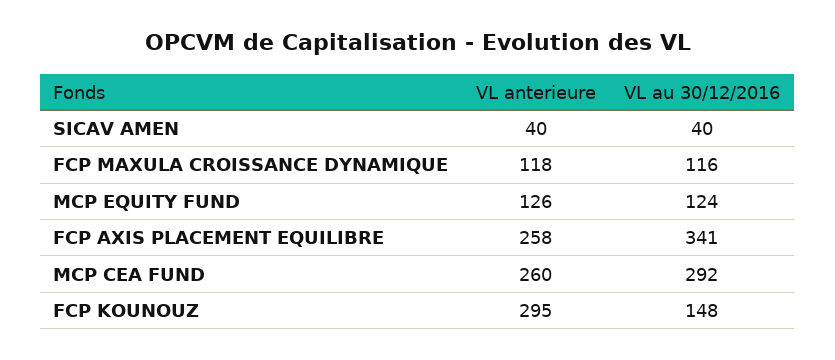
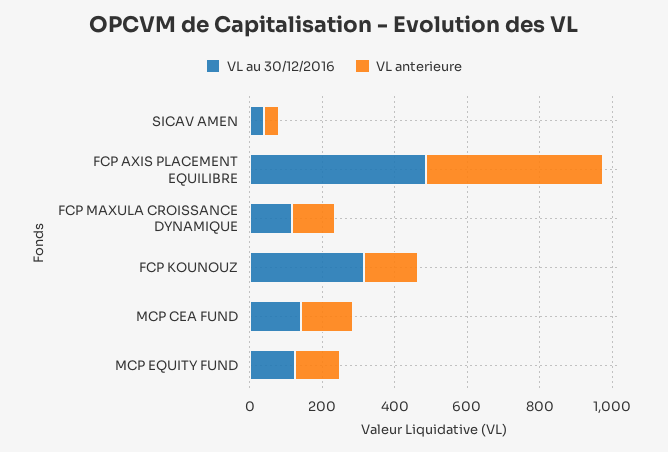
VL anterieure, FCP AXIS PLACEMENT EQUILIBRE: 258 -> 500
VL au 30/12/2016, FCP AXIS PLACEMENT EQUILIBRE: 341 -> 500
VL anterieure, MCP CEA FUND: 260 -> 150
VL au 30/12/2016, MCP CEA FUND: 292 -> 150
VL anterieure, FCP KOUNOUZ: 295 -> 150
VL au 30/12/2016, FCP KOUNOUZ: 148 -> 300

